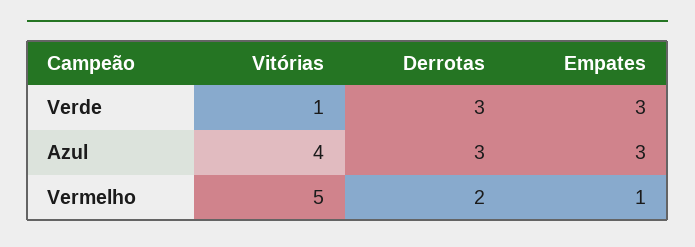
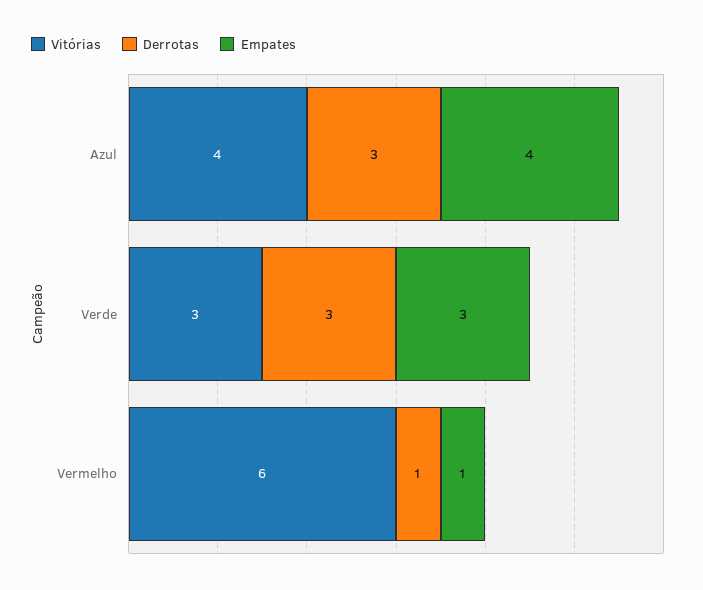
Vitórias, Verde: 1 -> 3
Empates, Azul: 3 -> 4
Vitórias, Vermelho: 5 -> 6
Derrotas, Vermelho: 2 -> 1

